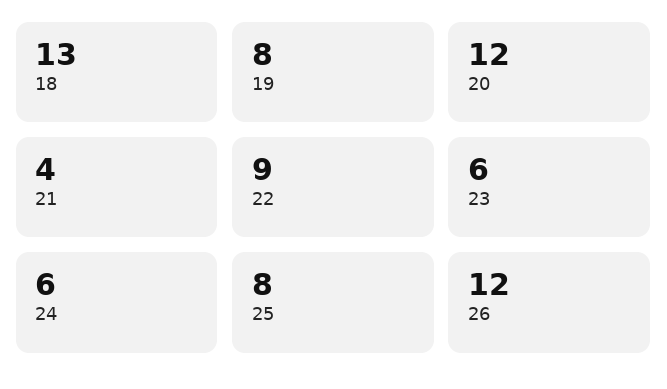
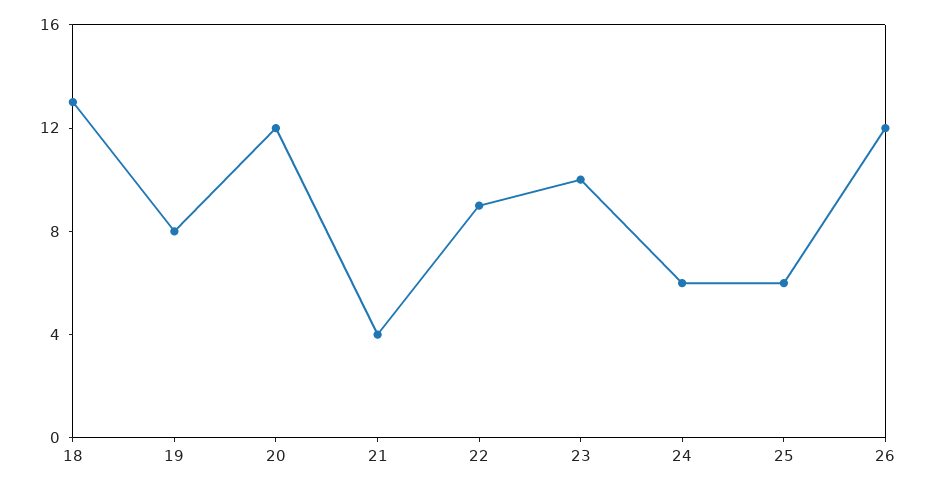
23: 6 -> 10
25: 8 -> 6

